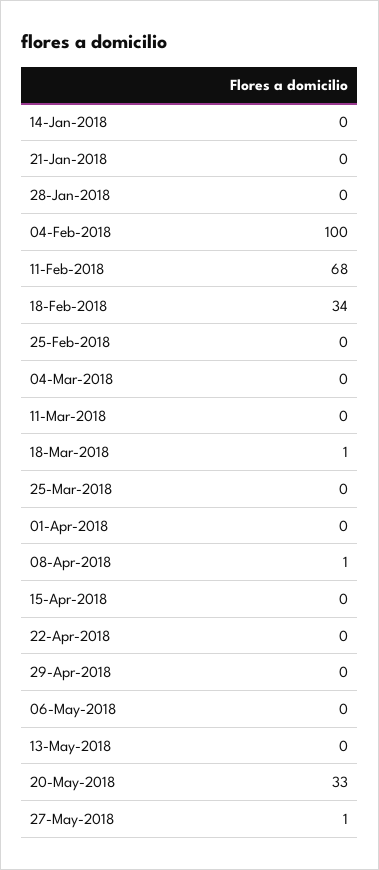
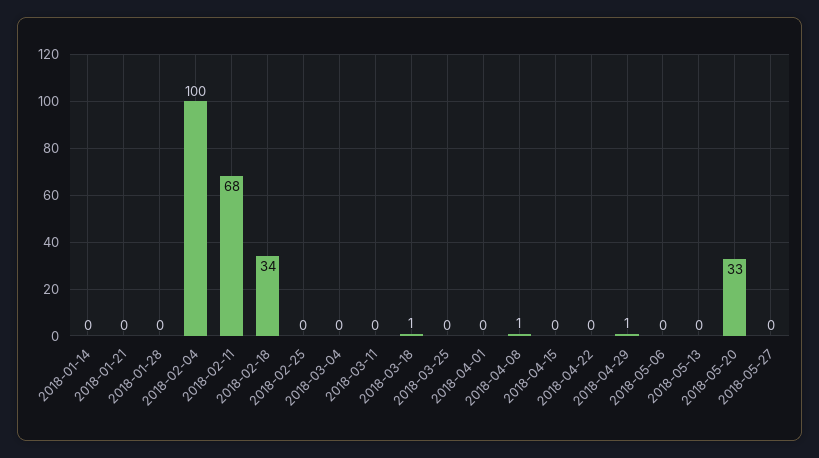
29-Apr-2018: 0 -> 1
27-May-2018: 1 -> 0

